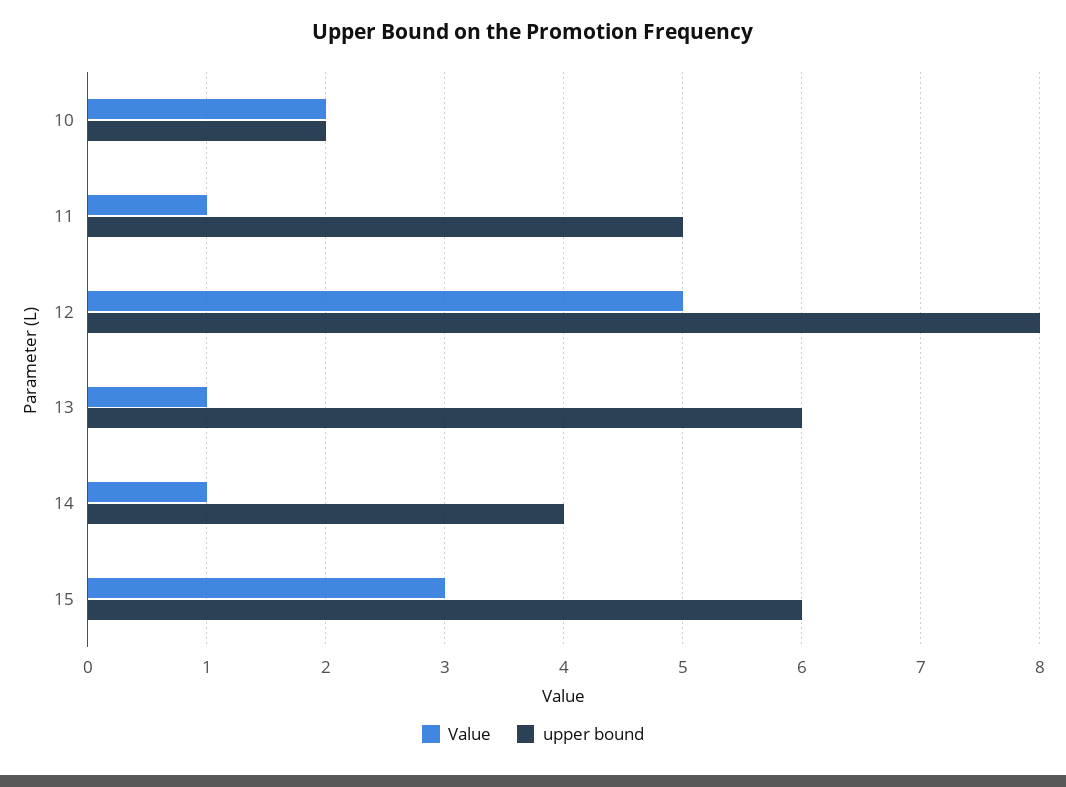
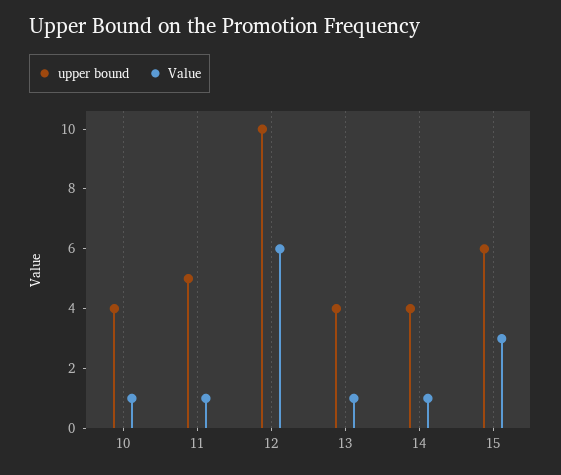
Value, 10: 2 -> 1
upper bound, 10: 2 -> 4
Value, 12: 5 -> 6
upper bound, 12: 8 -> 10
upper bound, 13: 6 -> 4

